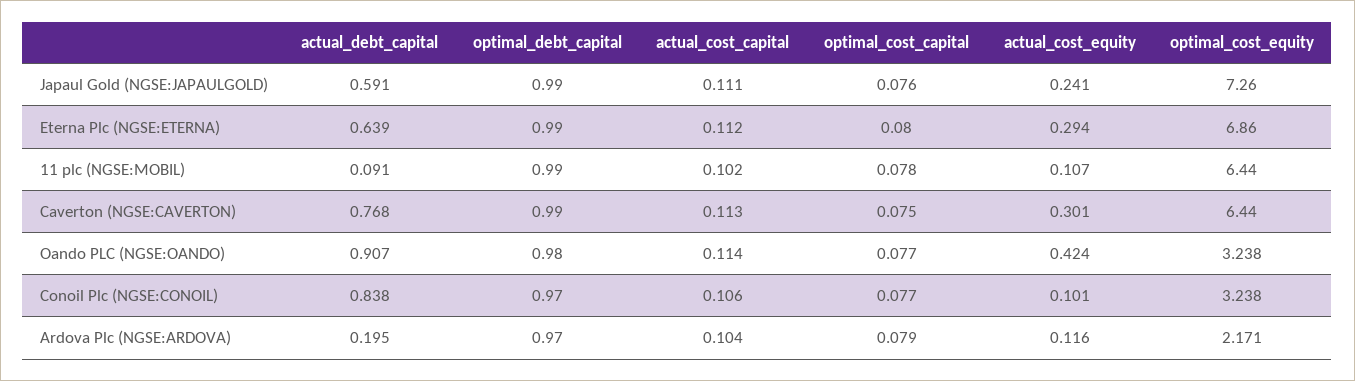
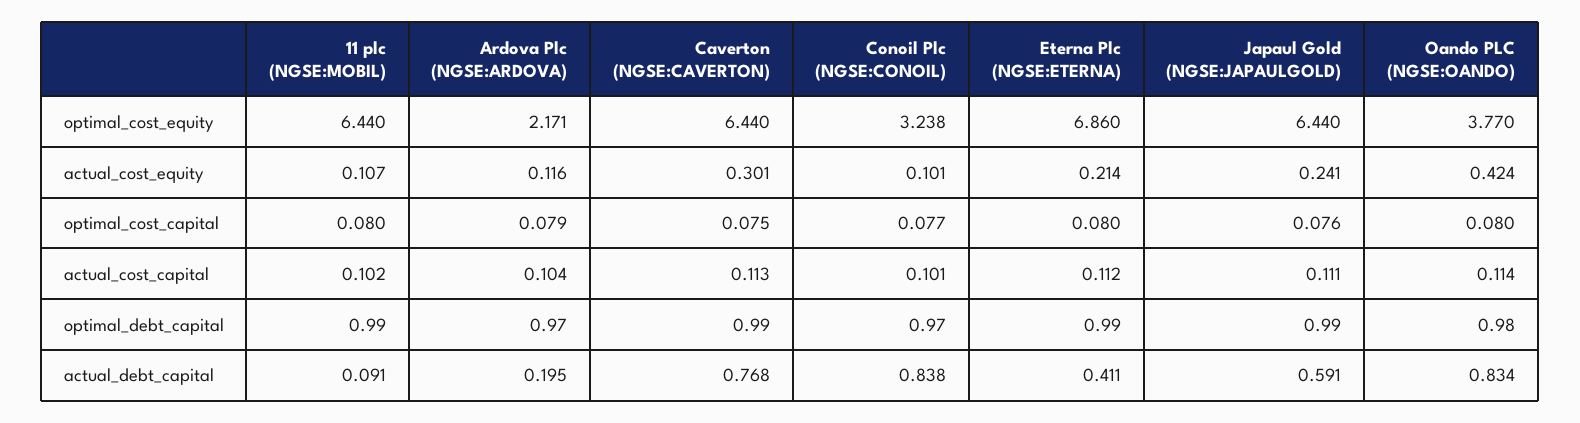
optimal_cost_equity, Japaul Gold (NGSE:JAPAULGOLD): 7.26 -> 6.44
actual_debt_capital, Eterna Plc (NGSE:ETERNA): 0.639 -> 0.411
actual_cost_equity, Eterna Plc (NGSE:ETERNA): 0.294 -> 0.214
optimal_cost_capital, 11 plc (NGSE:MOBIL): 0.078 -> 0.08
actual_debt_capital, Oando PLC (NGSE:OANDO): 0.907 -> 0.834
optimal_cost_capital, Oando PLC (NGSE:OANDO): 0.077 -> 0.08
optimal_cost_equity, Oando PLC (NGSE:OANDO): 3.238 -> 3.77
actual_cost_capital, Conoil Plc (NGSE:CONOIL): 0.106 -> 0.101

